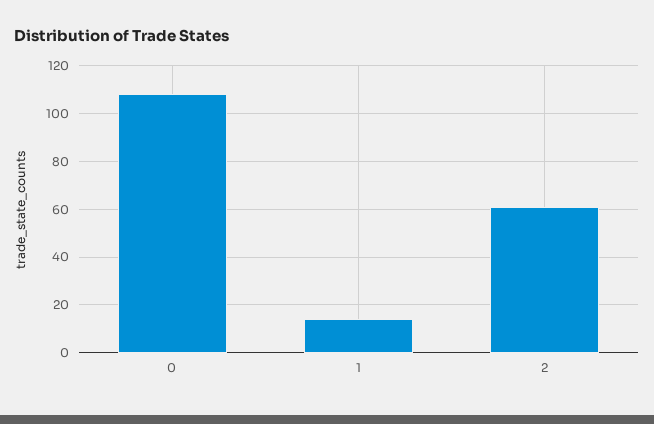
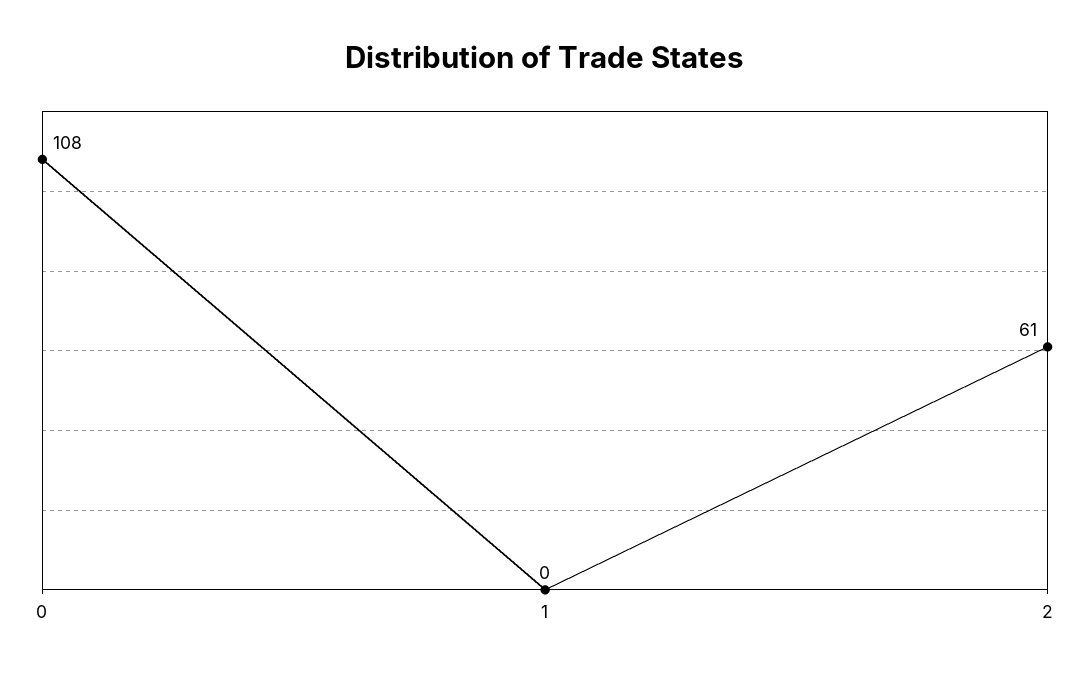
1: 15 -> 0

